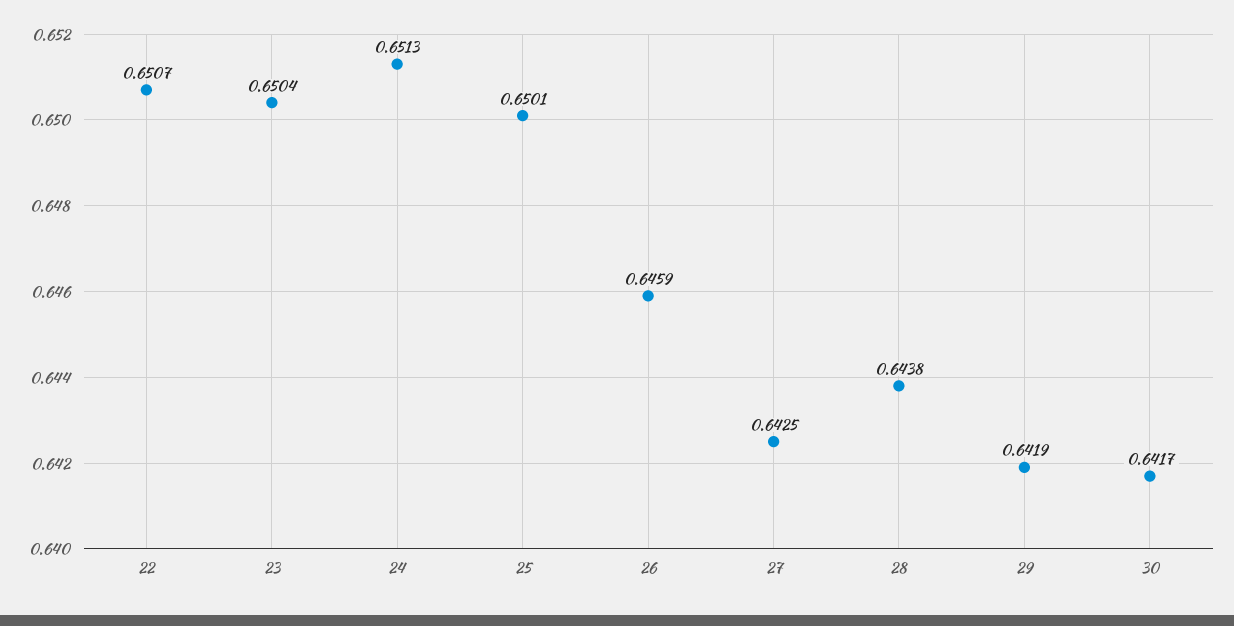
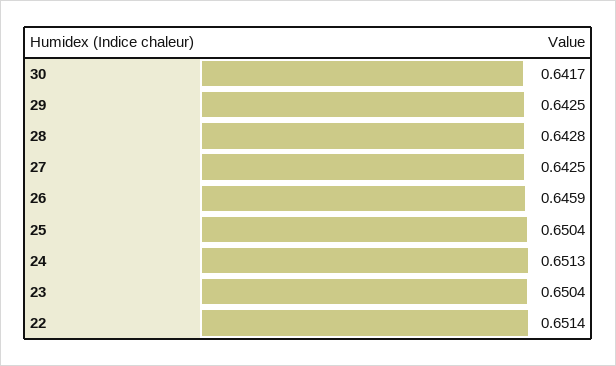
22: 0.6507 -> 0.6514
25: 0.6501 -> 0.6504
28: 0.6438 -> 0.6428
29: 0.6419 -> 0.6425

